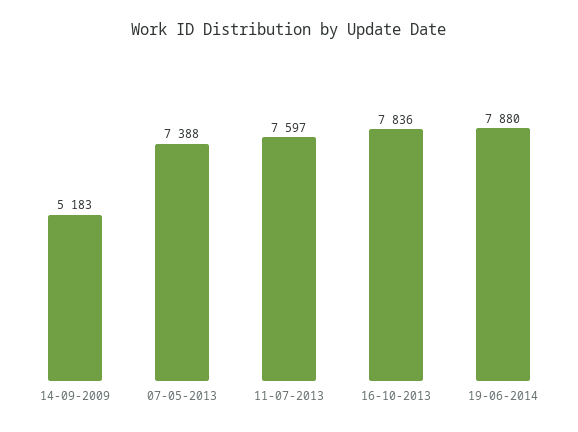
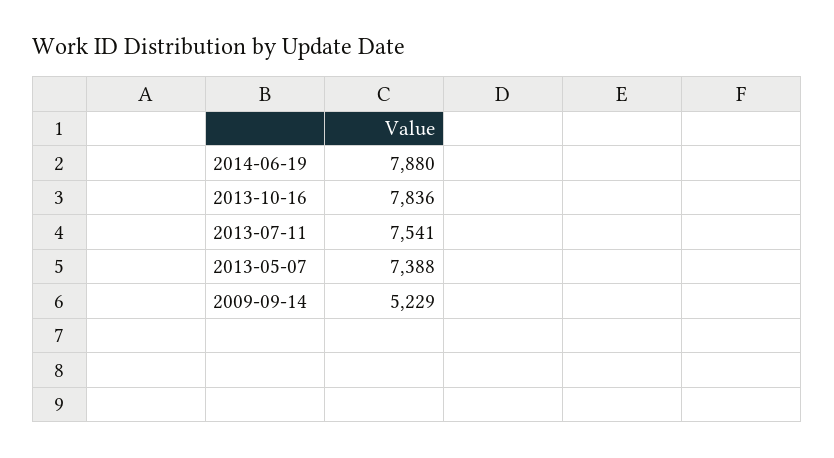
14-09-2009: 5183 -> 5229
11-07-2013: 7597 -> 7541

